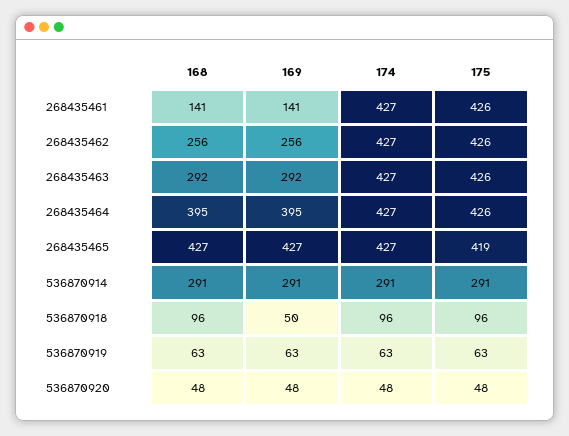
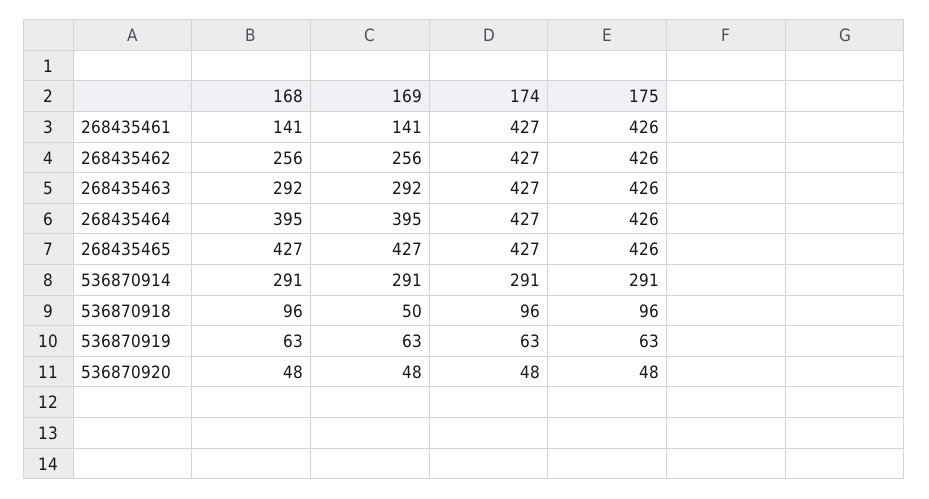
175, 268435465: 419 -> 426

